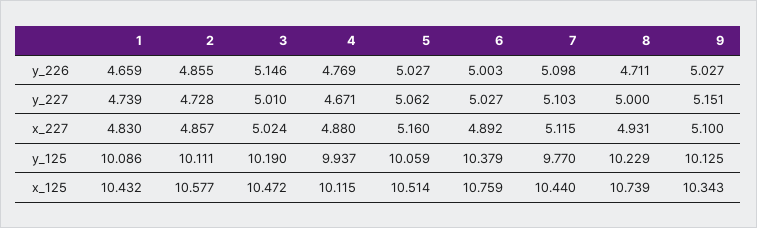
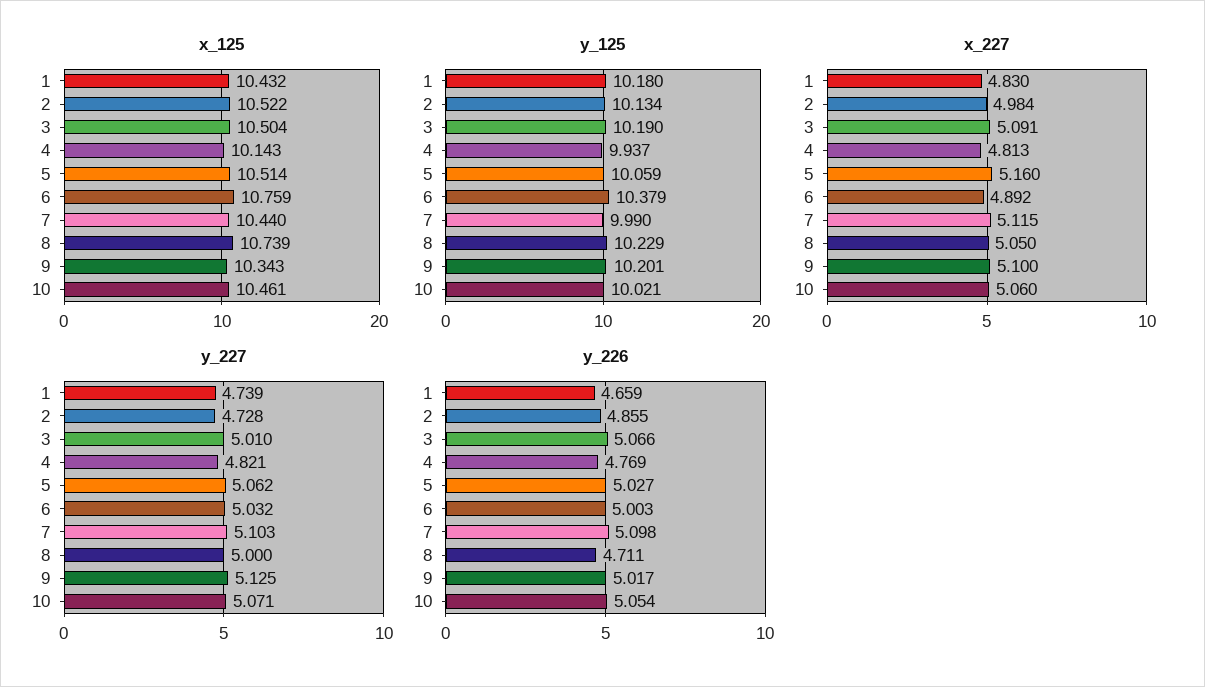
y_226, 3: 5.146 -> 5.066
y_226, 9: 5.027 -> 5.017
y_227, 4: 4.671 -> 4.821
y_227, 6: 5.027 -> 5.032
y_227, 9: 5.151 -> 5.125
x_227, 2: 4.857 -> 4.984
x_227, 3: 5.024 -> 5.091
x_227, 4: 4.88 -> 4.813
x_227, 8: 4.931 -> 5.05
y_125, 1: 10.086 -> 10.18
y_125, 2: 10.111 -> 10.134
y_125, 7: 9.77 -> 9.99
y_125, 9: 10.125 -> 10.201
x_125, 2: 10.577 -> 10.522
x_125, 3: 10.472 -> 10.504
x_125, 4: 10.115 -> 10.143
x_125, 10: none -> 10.461
y_125, 10: none -> 10.021
x_227, 10: none -> 5.06
y_227, 10: none -> 5.071
y_226, 10: none -> 5.054

